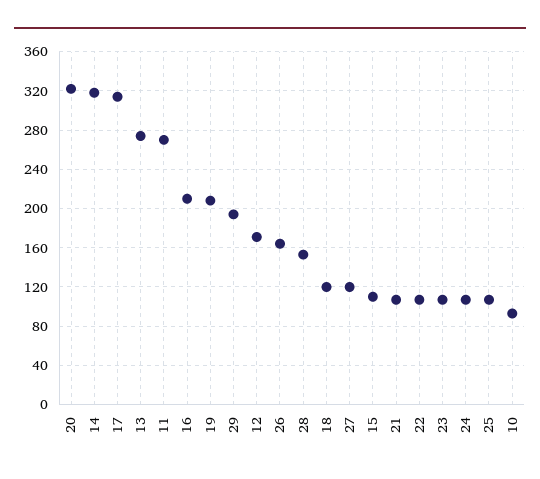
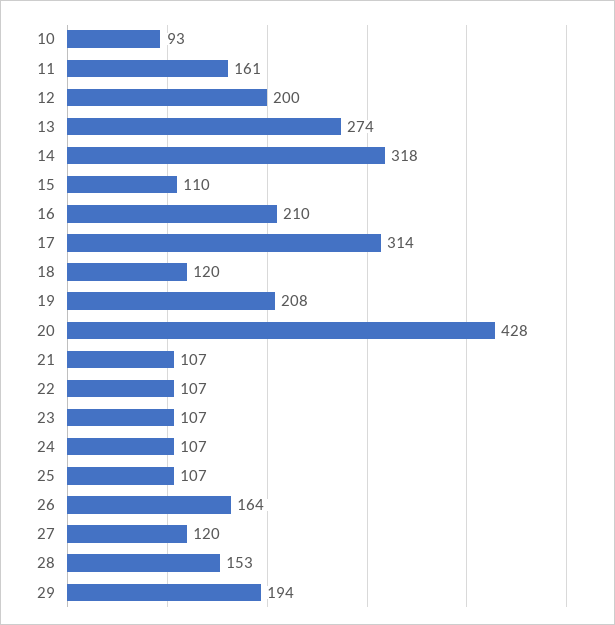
20: 320 -> 428
11: 270 -> 161
12: 170 -> 200

